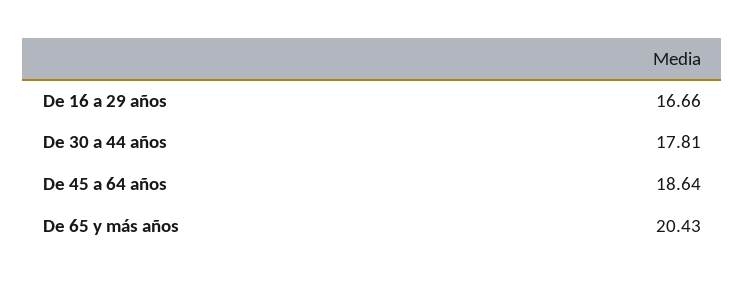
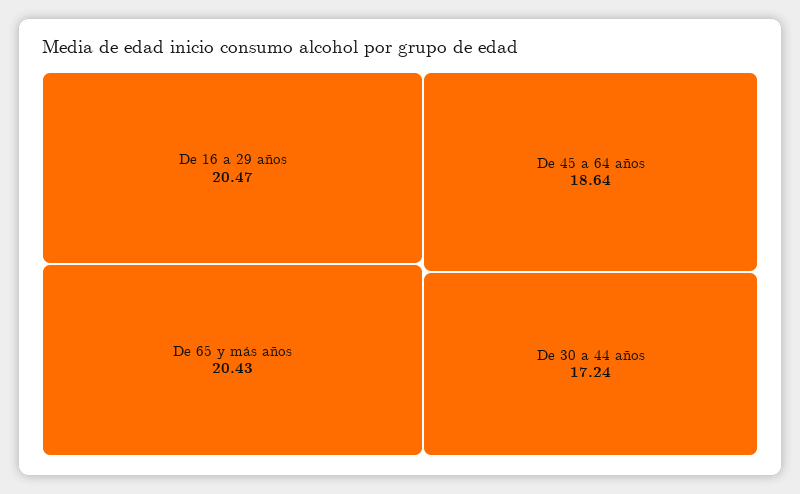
De 16 a 29 años: 16.66 -> 20.47
De 30 a 44 años: 17.81 -> 17.24

